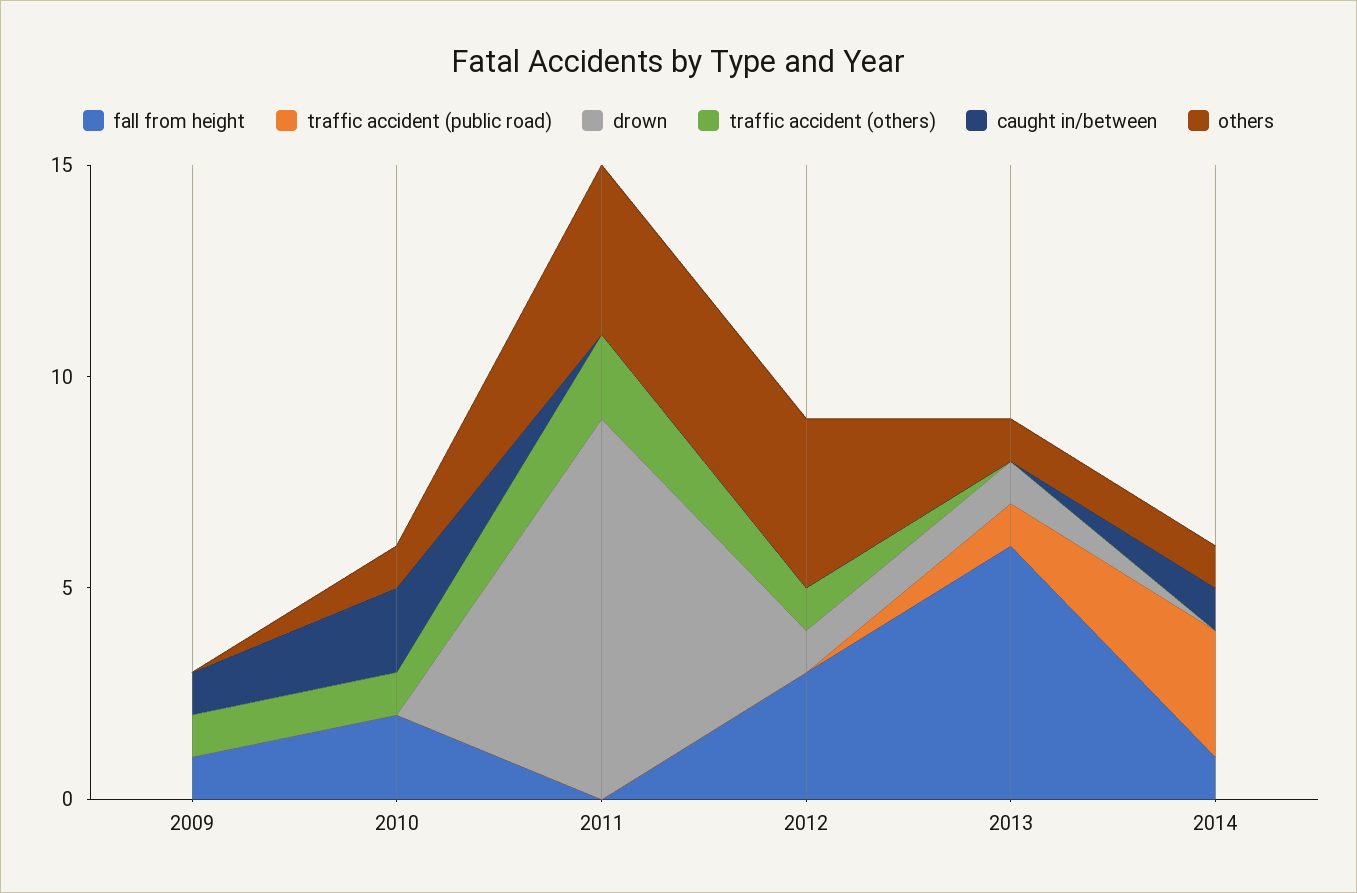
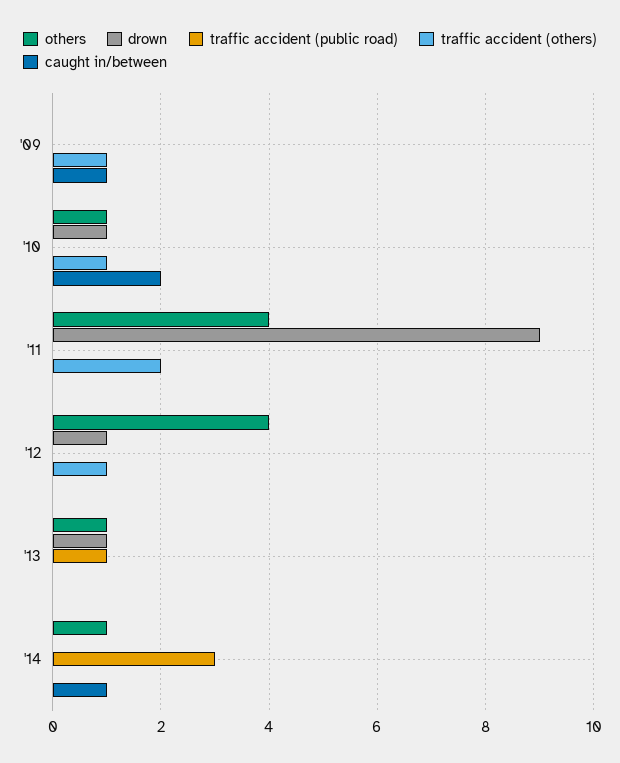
fall from height, 2009: 1 -> none
fall from height, 2010: 2 -> none
drown, 2010: 0 -> 1
fall from height, 2011: 0 -> none
fall from height, 2012: 3 -> none
fall from height, 2013: 6 -> none
fall from height, 2014: 1 -> none

